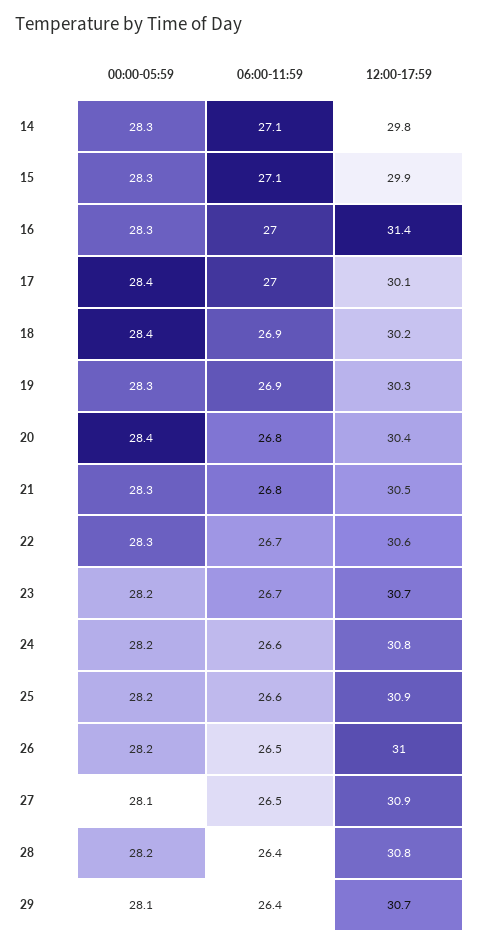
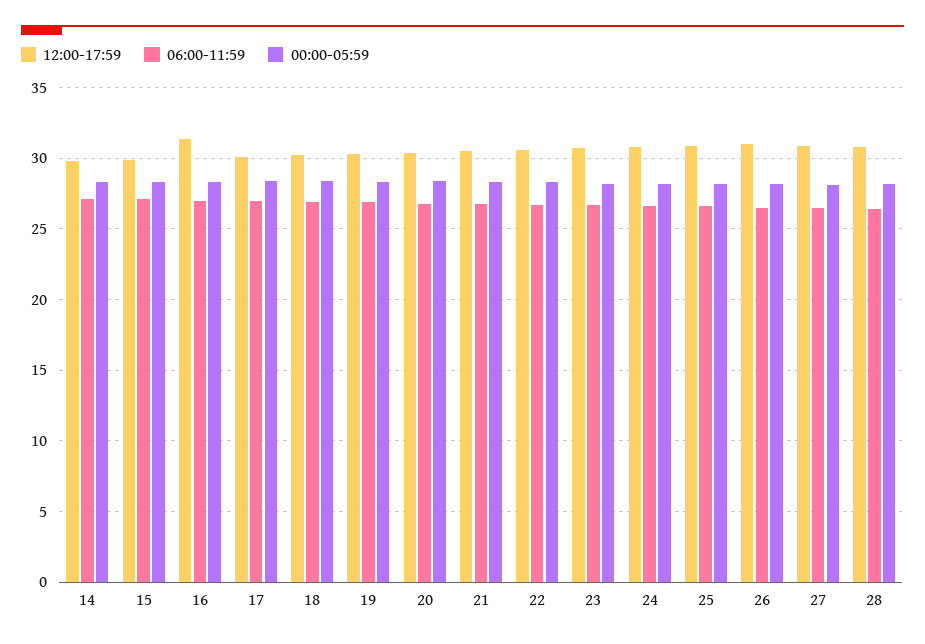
00:00-05:59, 29: 28.1 -> none
06:00-11:59, 29: 26.4 -> none
12:00-17:59, 29: 30.7 -> none

